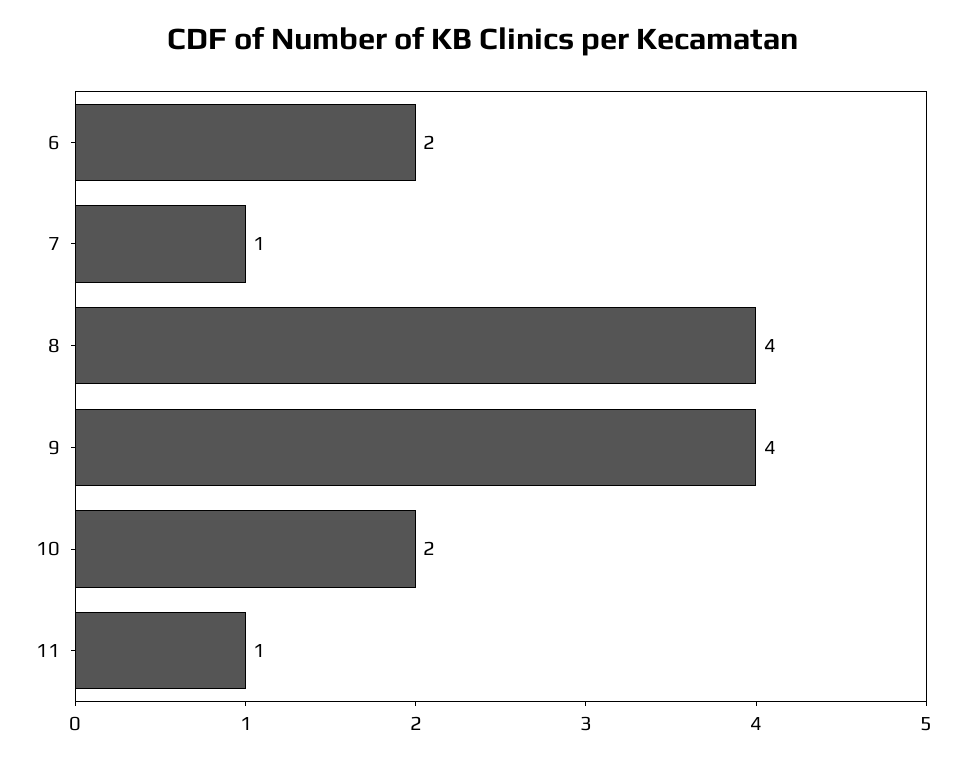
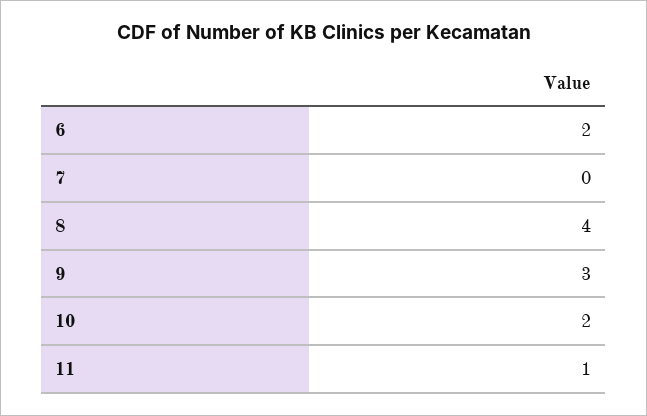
7: 1 -> 0
9: 4 -> 3

